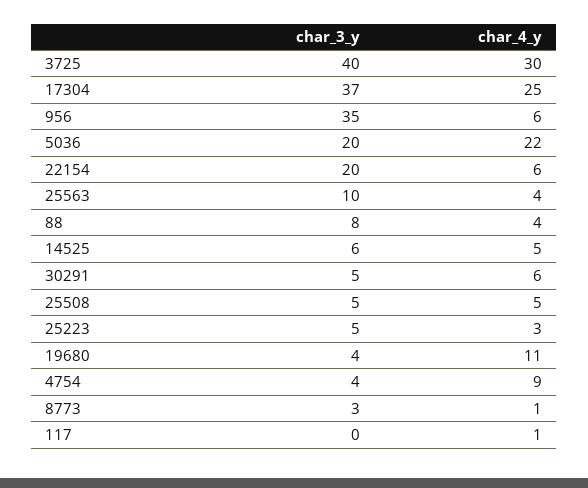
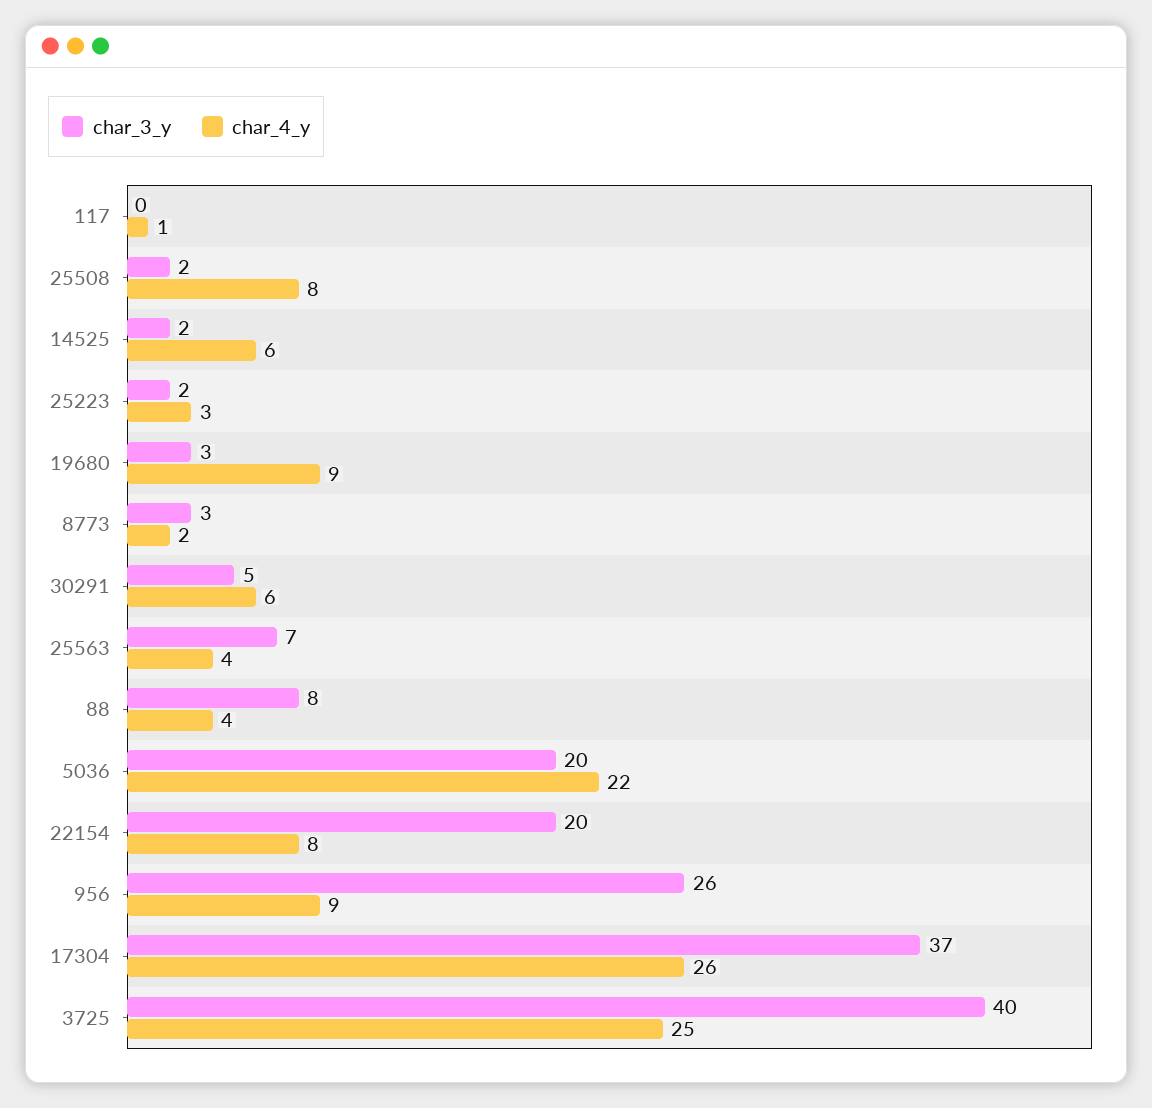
char_4_y, 3725: 30 -> 25
char_4_y, 17304: 25 -> 26
char_3_y, 956: 35 -> 26
char_4_y, 956: 6 -> 9
char_4_y, 22154: 6 -> 8
char_3_y, 25563: 10 -> 7
char_3_y, 14525: 6 -> 2
char_4_y, 14525: 5 -> 6
char_3_y, 25508: 5 -> 2
char_4_y, 25508: 5 -> 8
char_3_y, 25223: 5 -> 2
char_3_y, 19680: 4 -> 3
char_4_y, 19680: 11 -> 9
char_3_y, 4754: 4 -> none
char_4_y, 4754: 9 -> none
char_4_y, 8773: 1 -> 2

